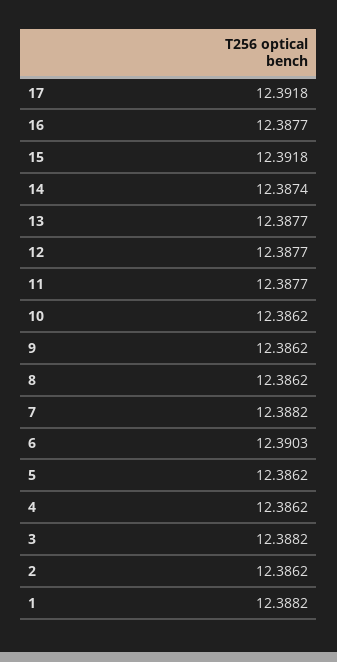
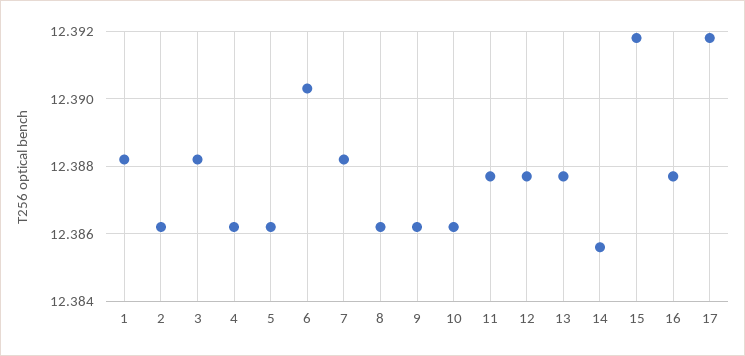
14: 12.3874 -> 12.3855

